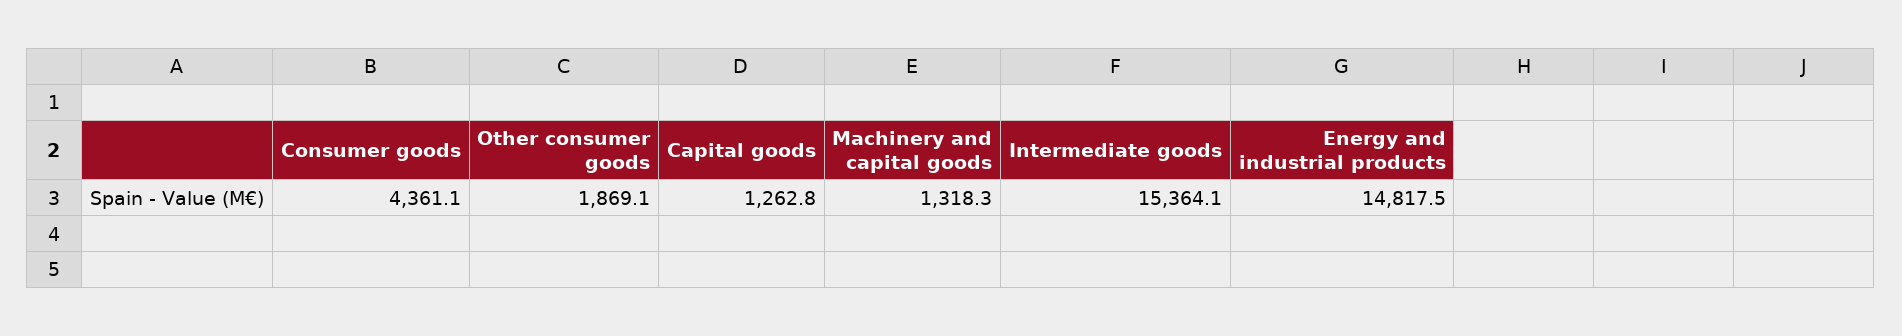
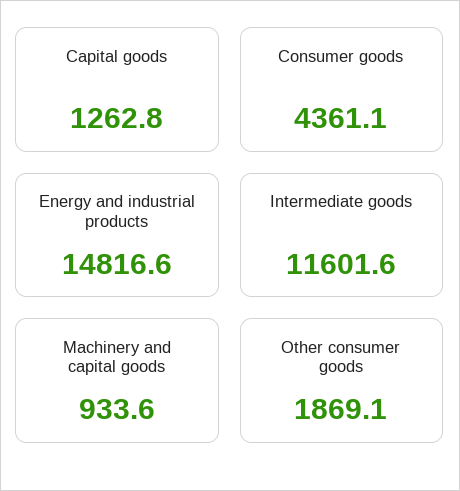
Machinery and capital goods: 1318.3 -> 933.6
Intermediate goods: 15364.1 -> 11601.6
Energy and industrial products: 14817.5 -> 14816.6

